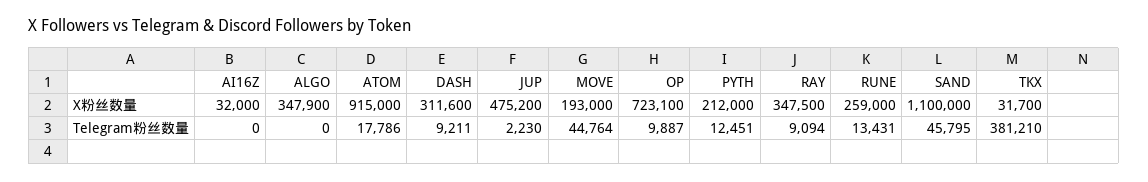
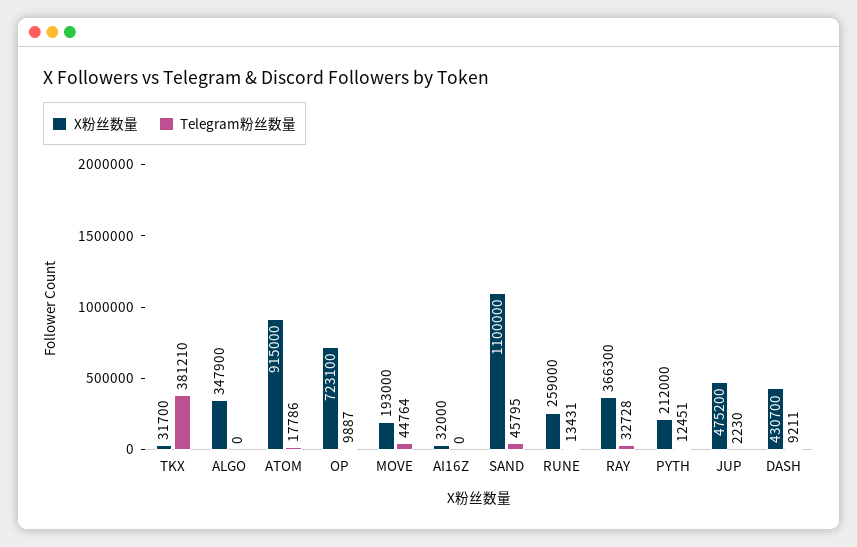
X粉丝数量, DASH: 311600 -> 430700
X粉丝数量, RAY: 347500 -> 366300
Telegram粉丝数量, RAY: 9094 -> 32728

